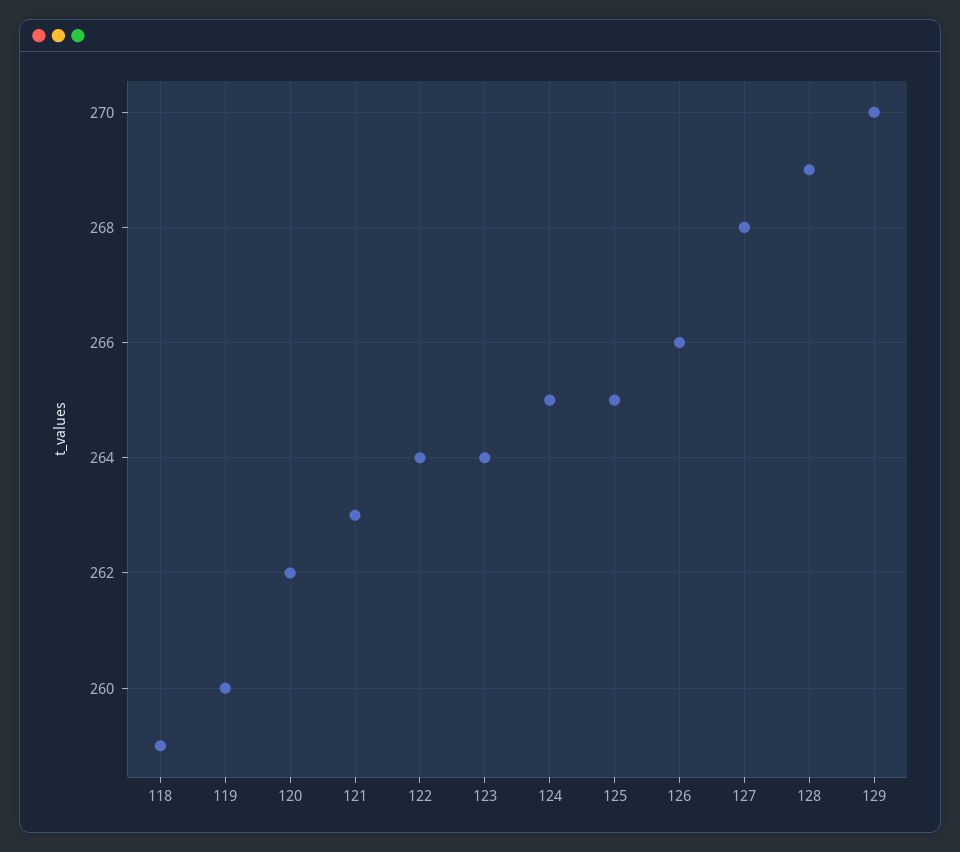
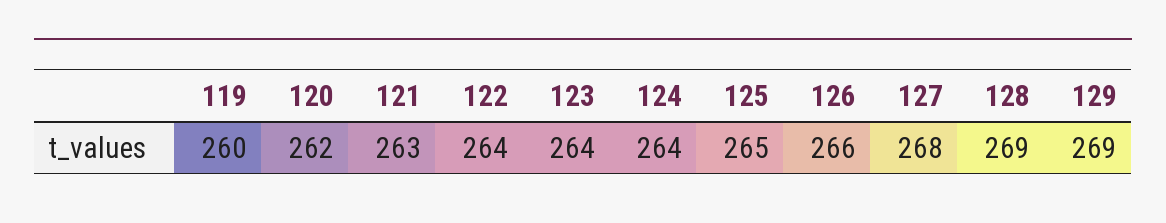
118: 259 -> none
124: 265 -> 264
129: 270 -> 269

